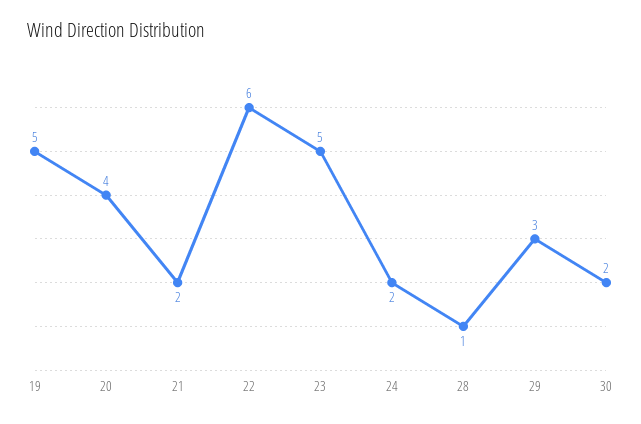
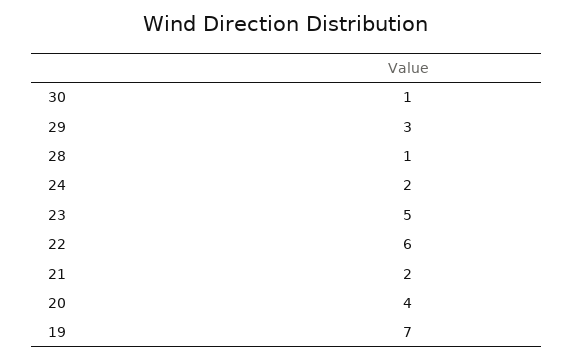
19: 5 -> 7
30: 2 -> 1

